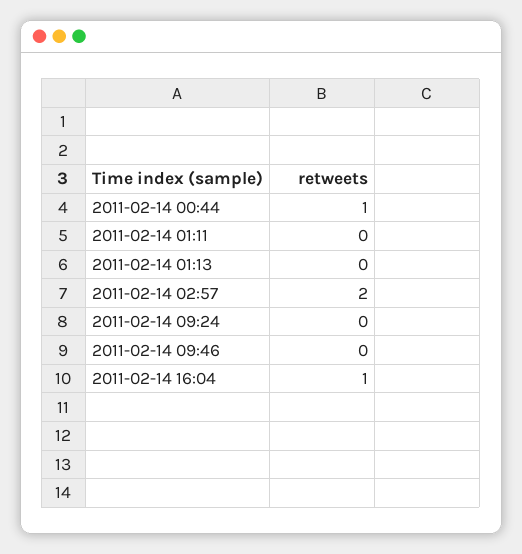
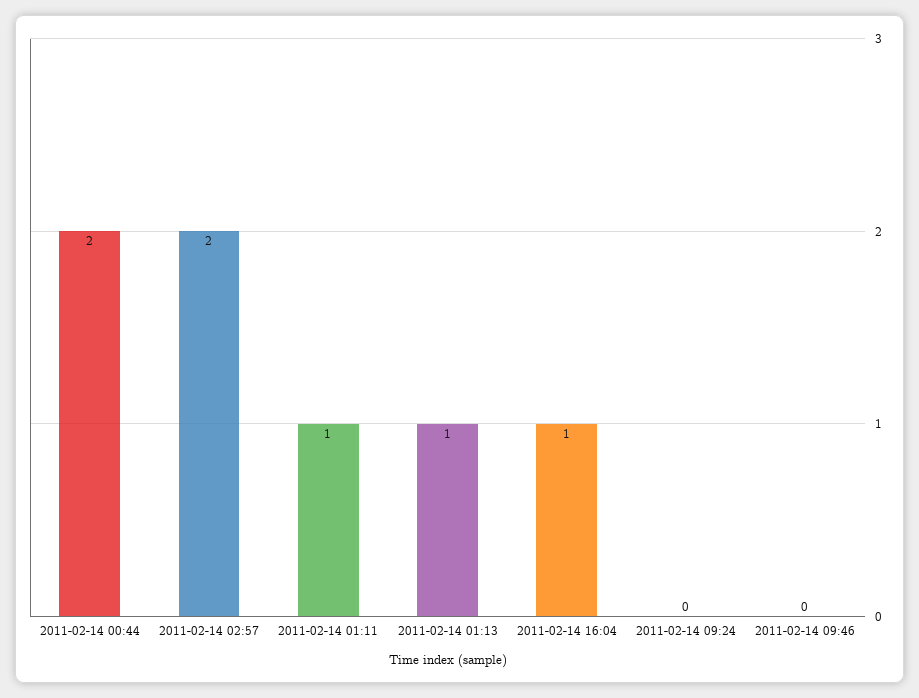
2011-02-14 00:44: 1 -> 2
2011-02-14 01:11: 0 -> 1
2011-02-14 01:13: 0 -> 1

